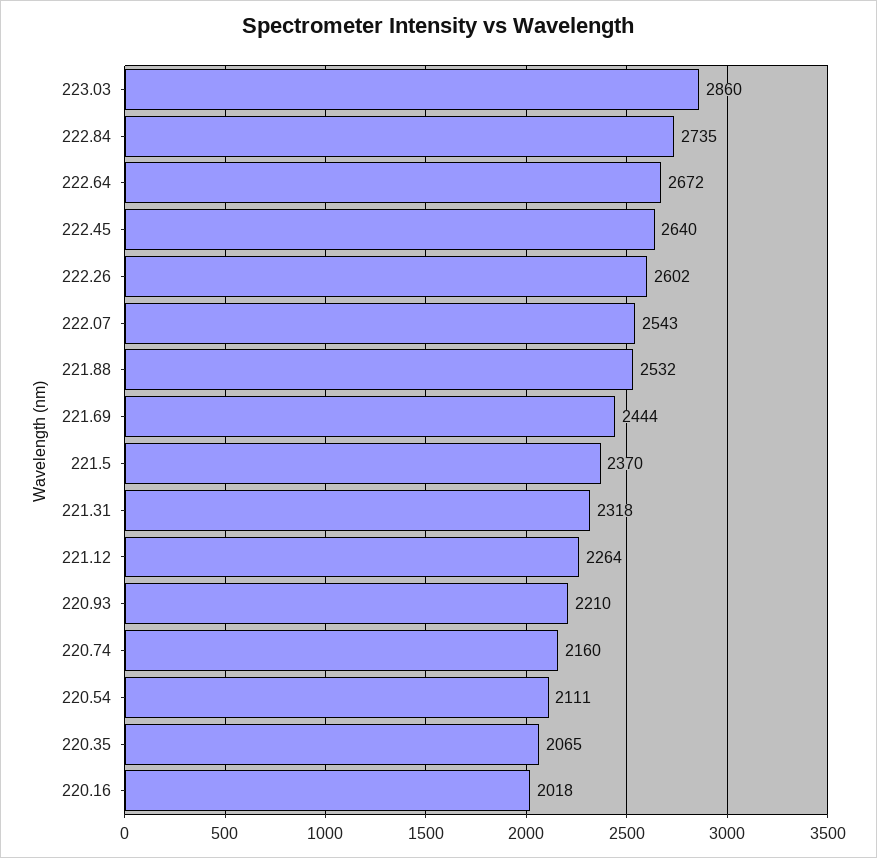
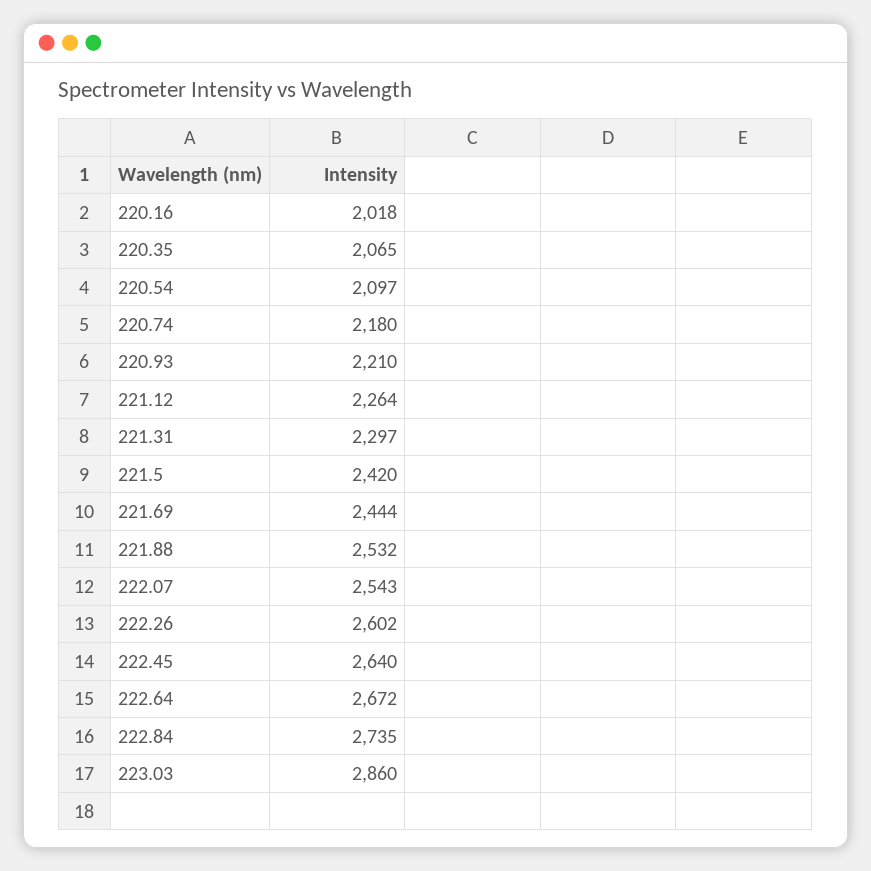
221.5: 2370 -> 2420
221.31: 2318 -> 2297
220.74: 2160 -> 2180
220.54: 2111 -> 2097

